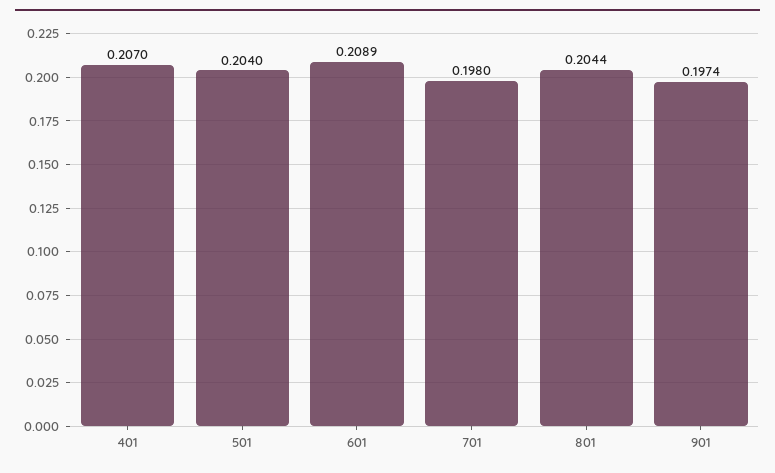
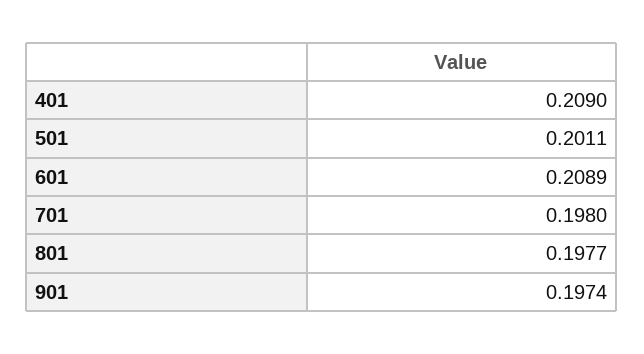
401: 0.207 -> 0.209
501: 0.204 -> 0.2011
801: 0.2044 -> 0.1977

